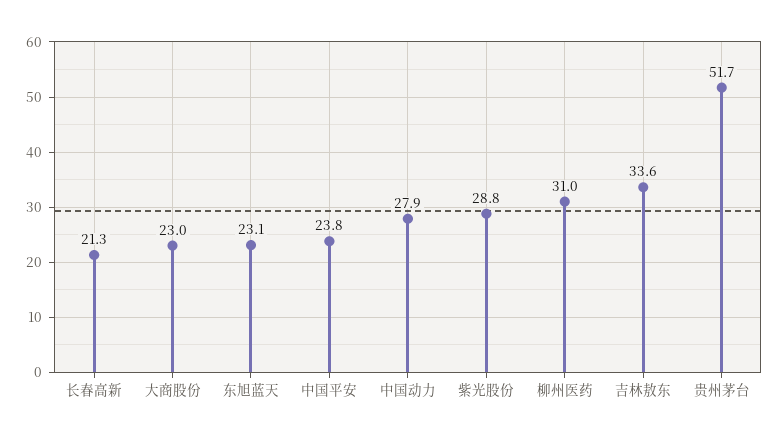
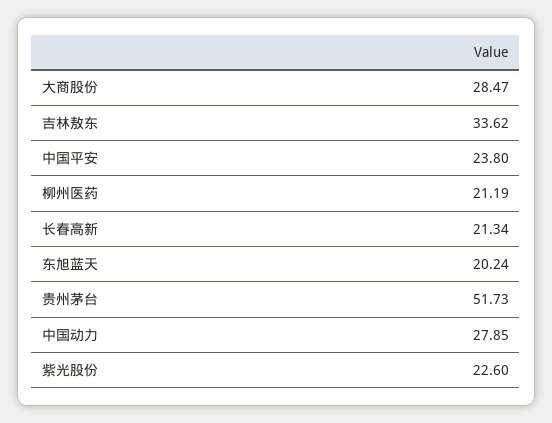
大商股份: 23 -> 28.47
东旭蓝天: 23.1 -> 20.24
紫光股份: 28.8 -> 22.6
柳州医药: 31 -> 21.19

